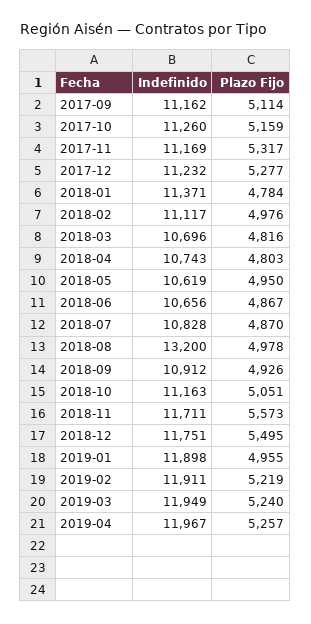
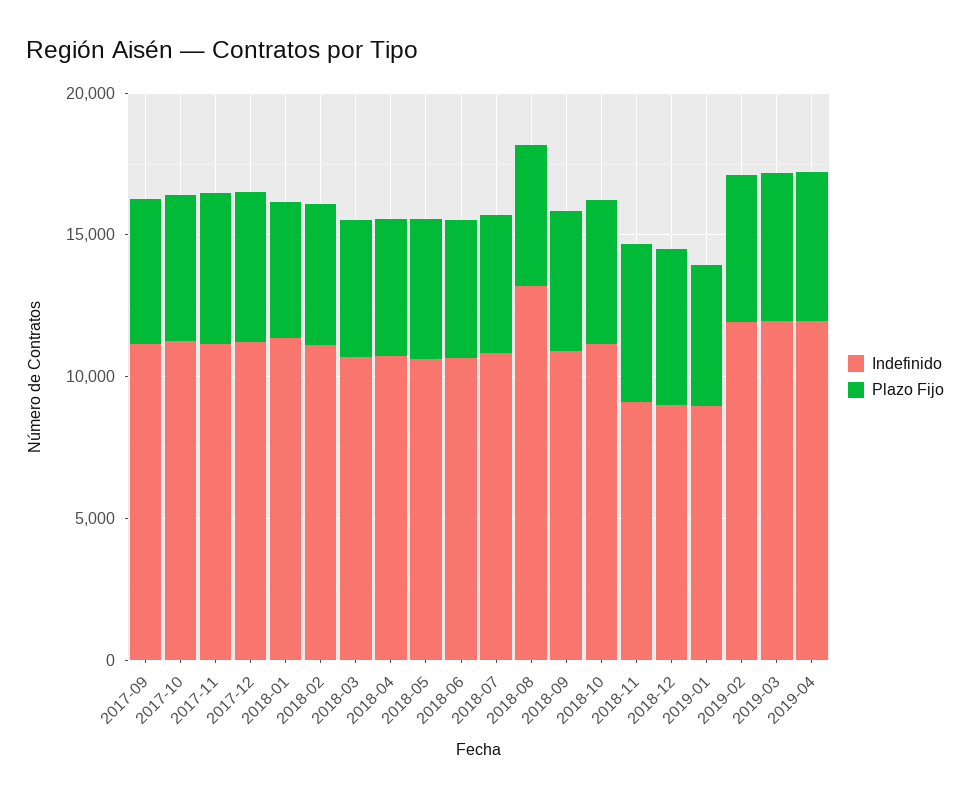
Indefinido, 2018-11: 11711 -> 9000
Indefinido, 2018-12: 11751 -> 9000
Indefinido, 2019-01: 11898 -> 9000

